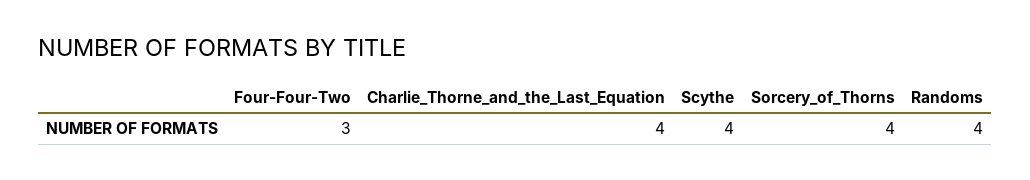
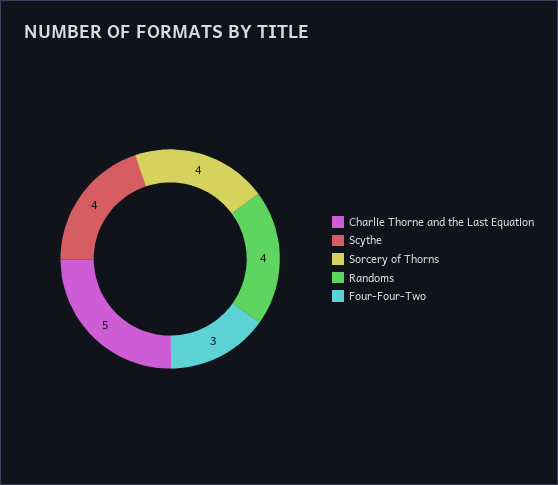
Charlie_Thorne_and_the_Last_Equation: 4 -> 5

